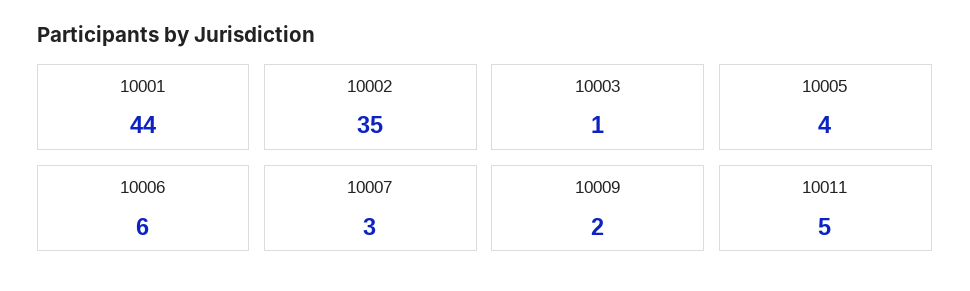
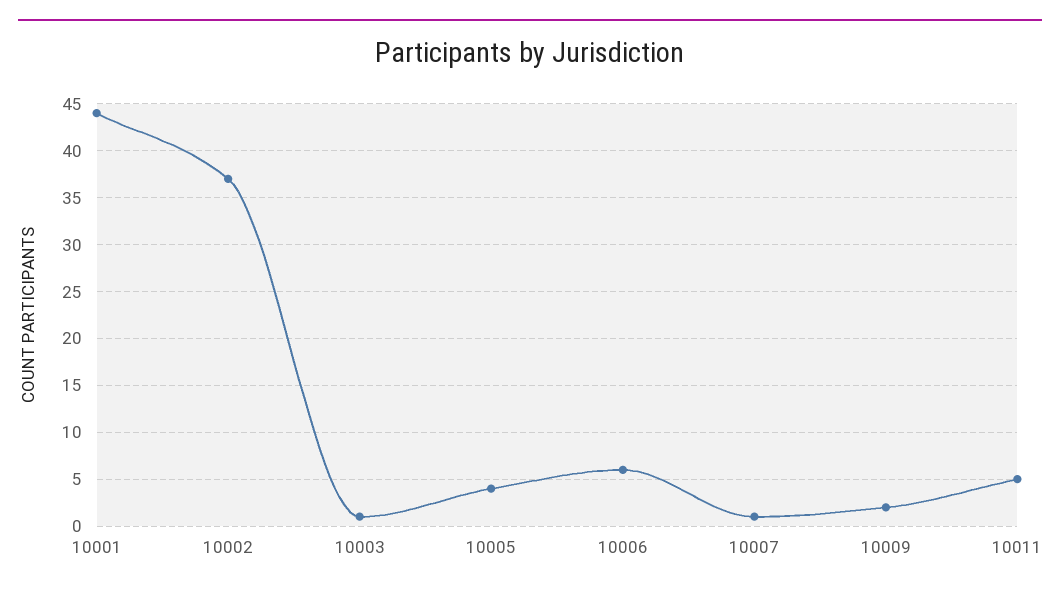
10002: 35 -> 37
10007: 3 -> 1

